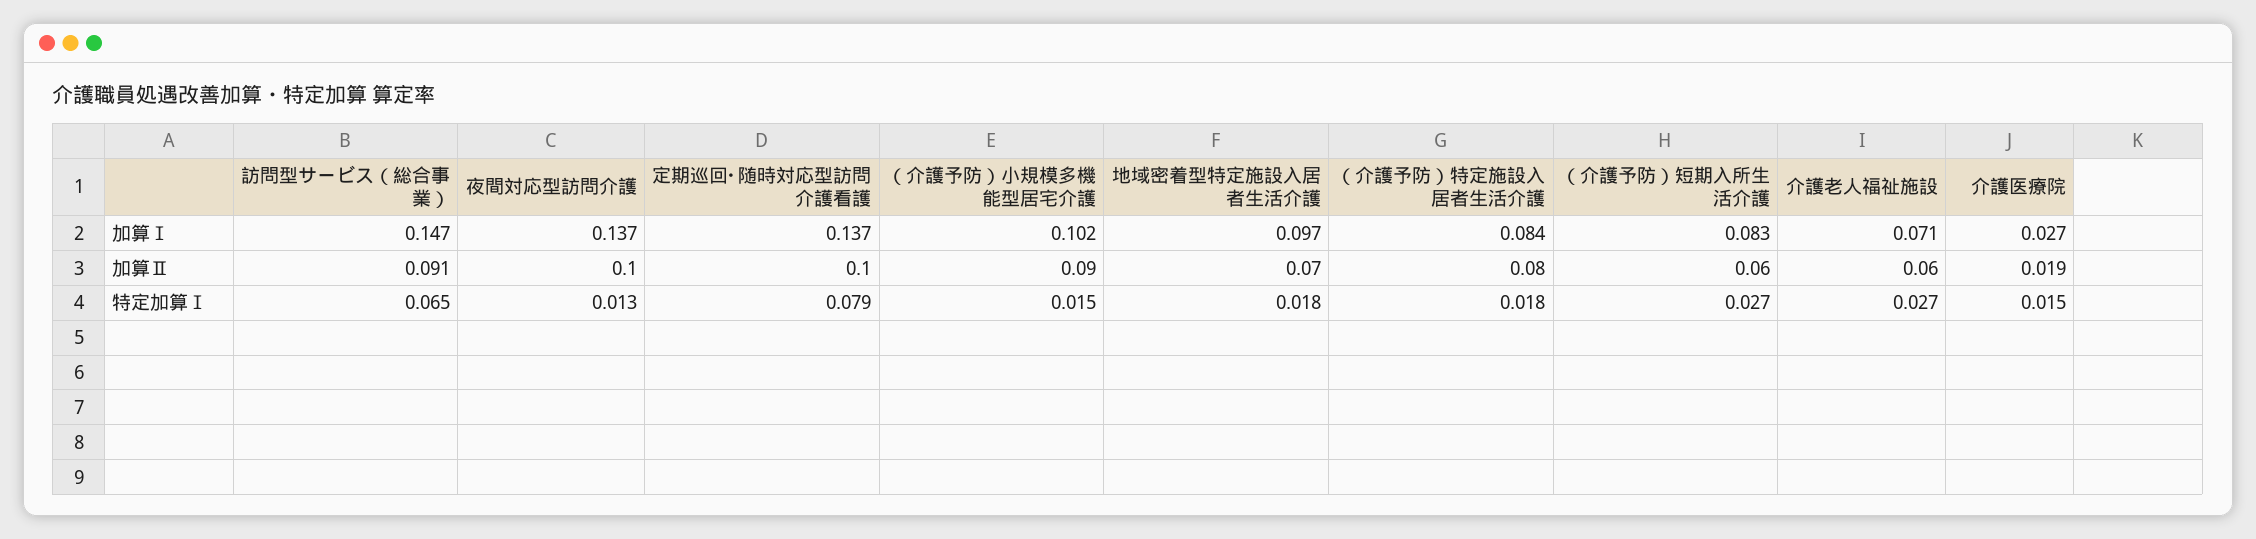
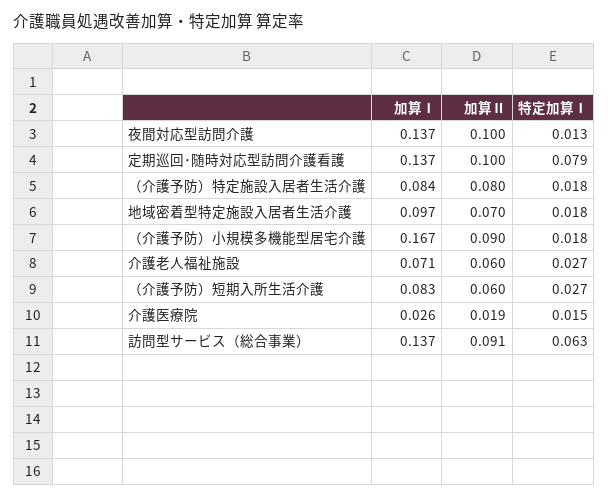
訪問型サービス（総合事業）, 加算Ⅰ: 0.147 -> 0.137
（介護予防）小規模多機能型居宅介護, 加算Ⅰ: 0.102 -> 0.167
介護医療院, 加算Ⅰ: 0.027 -> 0.026
訪問型サービス（総合事業）, 特定加算Ⅰ: 0.065 -> 0.063
（介護予防）小規模多機能型居宅介護, 特定加算Ⅰ: 0.015 -> 0.018

